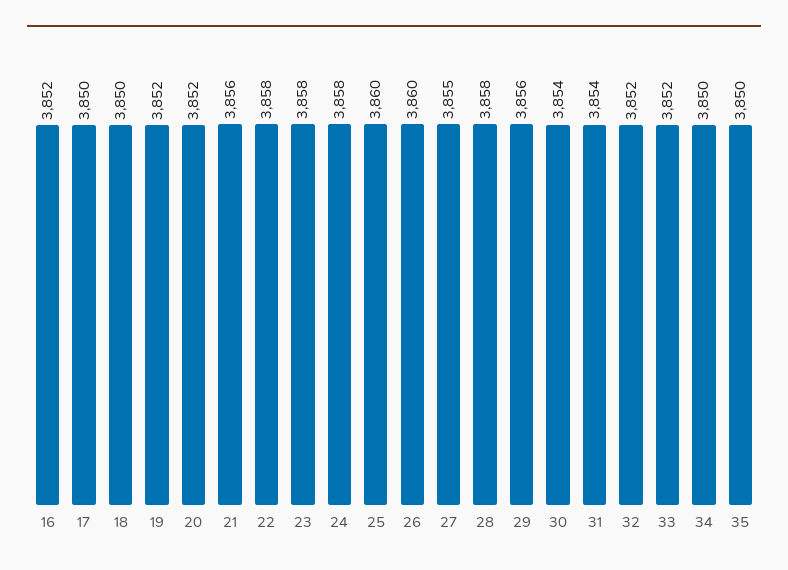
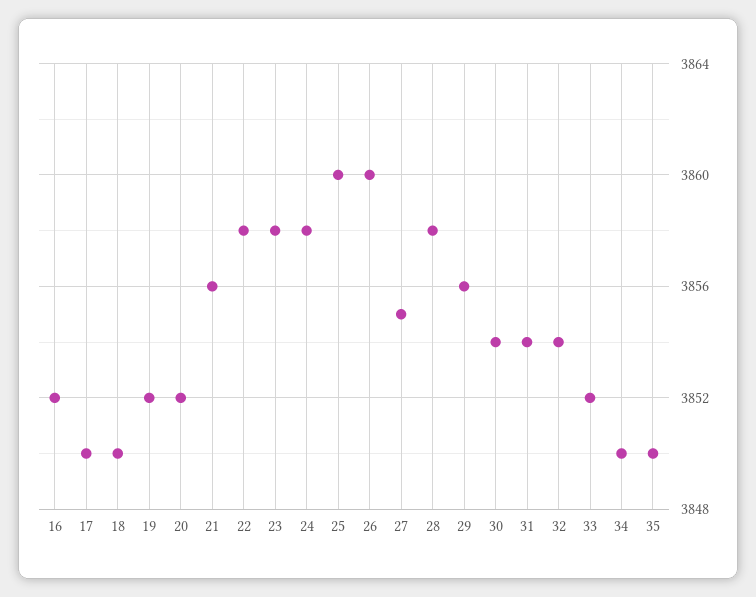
32: 3852 -> 3854

